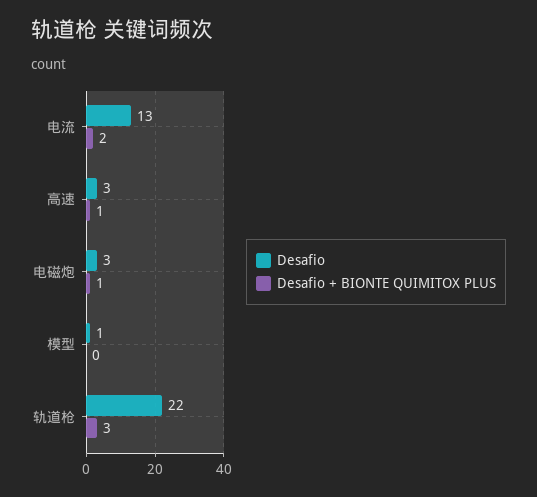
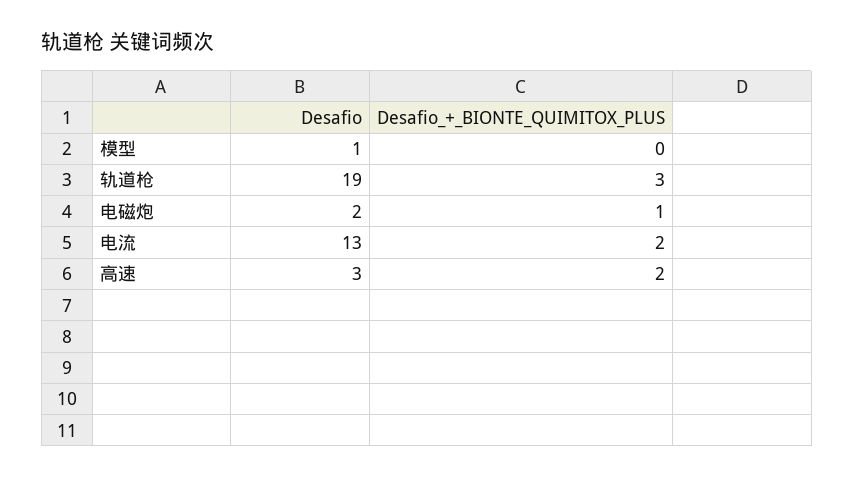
Desafio + BIONTE QUIMITOX PLUS, 高速: 1 -> 2
Desafio, 电磁炮: 3 -> 2
Desafio, 轨道枪: 22 -> 19

